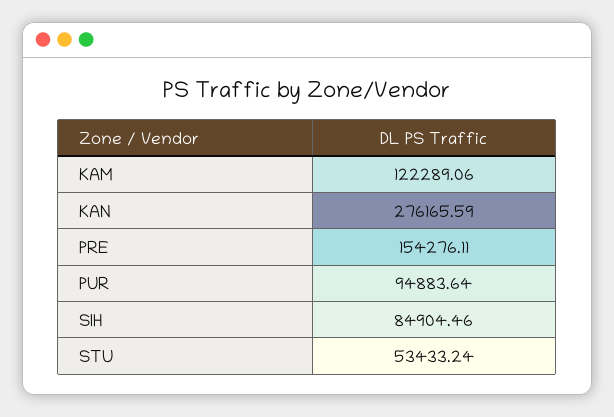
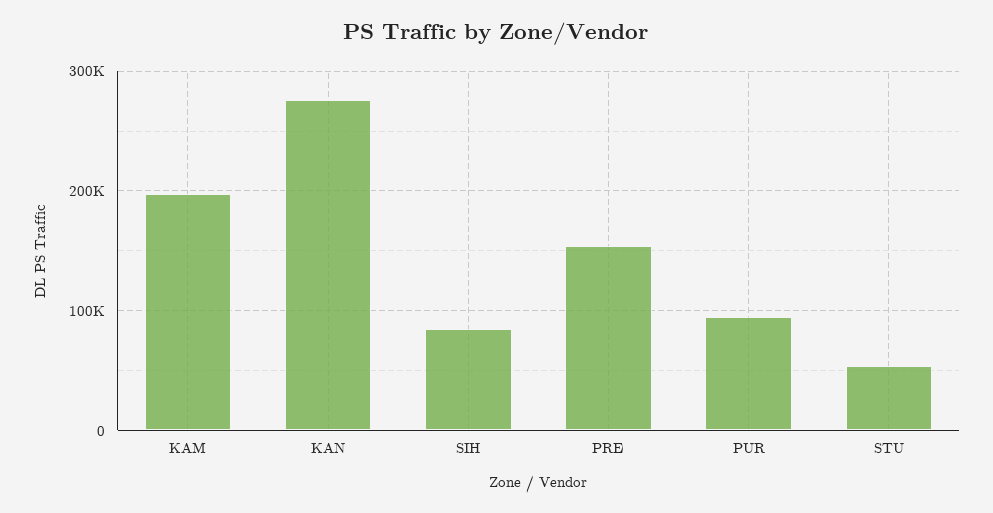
KAM: 122289.06 -> 200000

